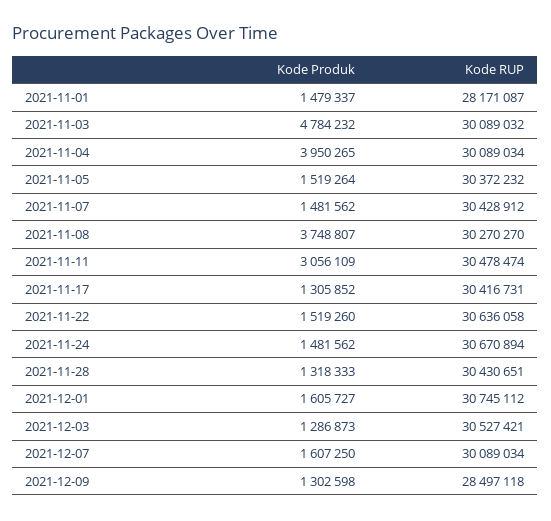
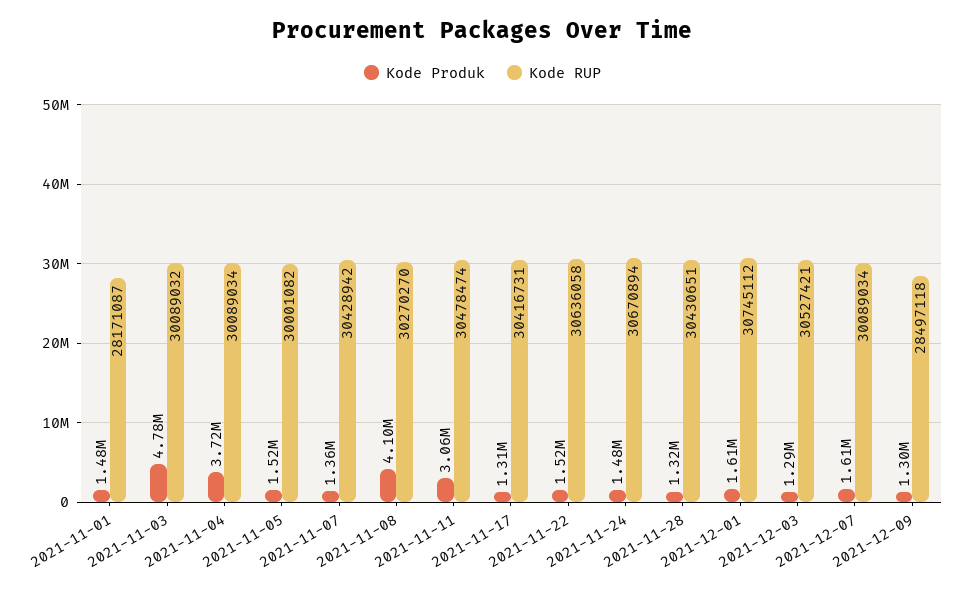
Kode Produk, 2021-11-04: 3950265 -> 3720000
Kode RUP, 2021-11-05: 30372232 -> 30001082
Kode Produk, 2021-11-07: 1481562 -> 1360000
Kode RUP, 2021-11-07: 30428912 -> 30428942
Kode Produk, 2021-11-08: 3748807 -> 4100000

